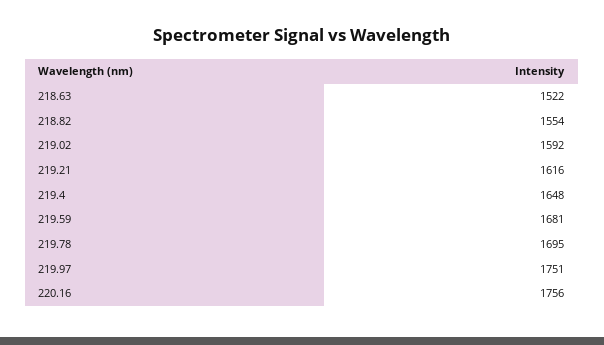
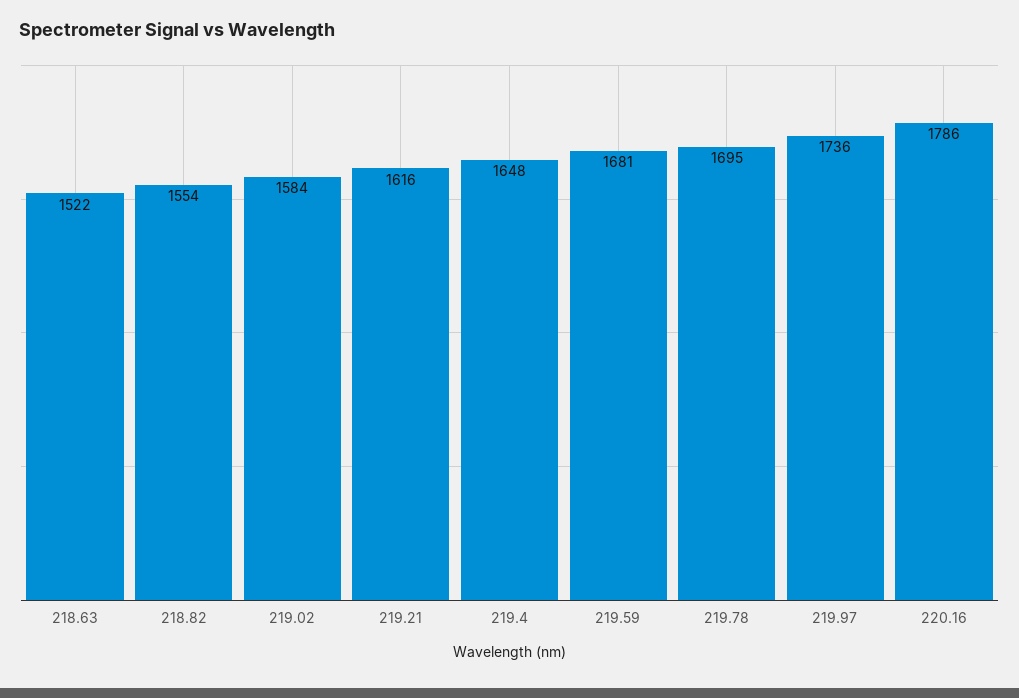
219.02: 1592 -> 1584
219.97: 1751 -> 1736
220.16: 1756 -> 1786

